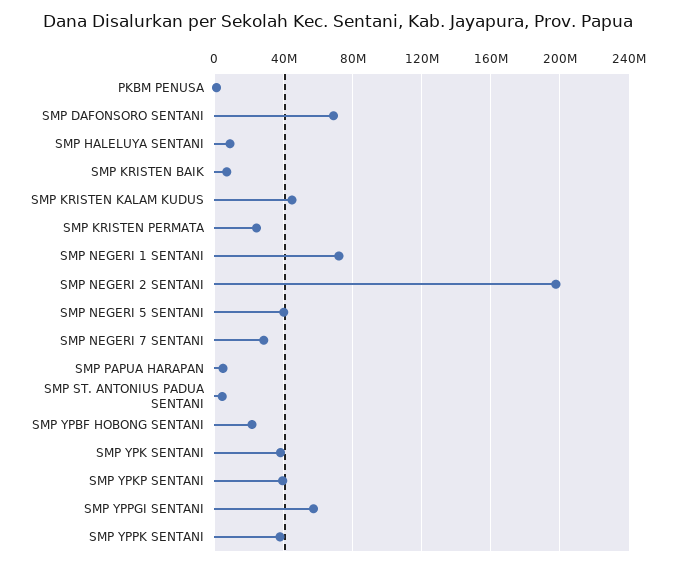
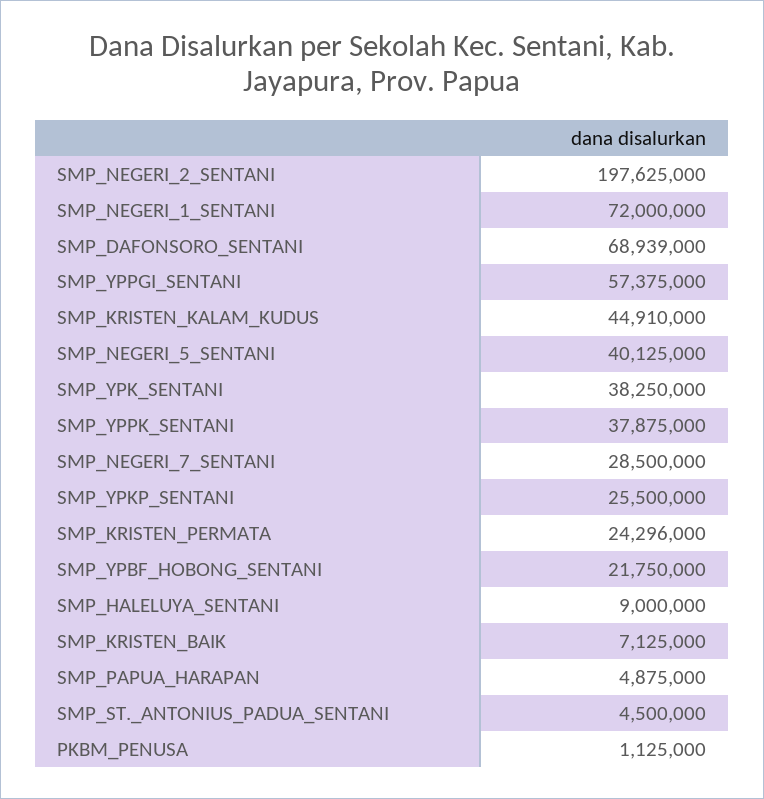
SMP YPKP SENTANI: 40000000 -> 25500000

